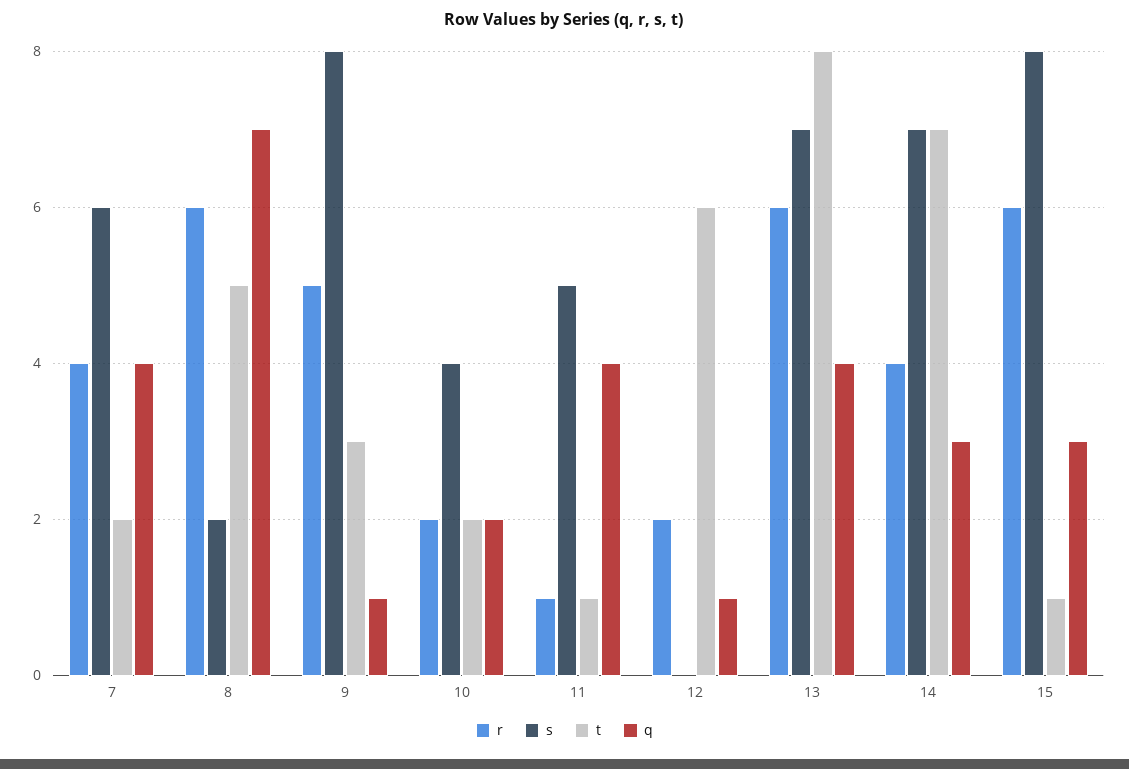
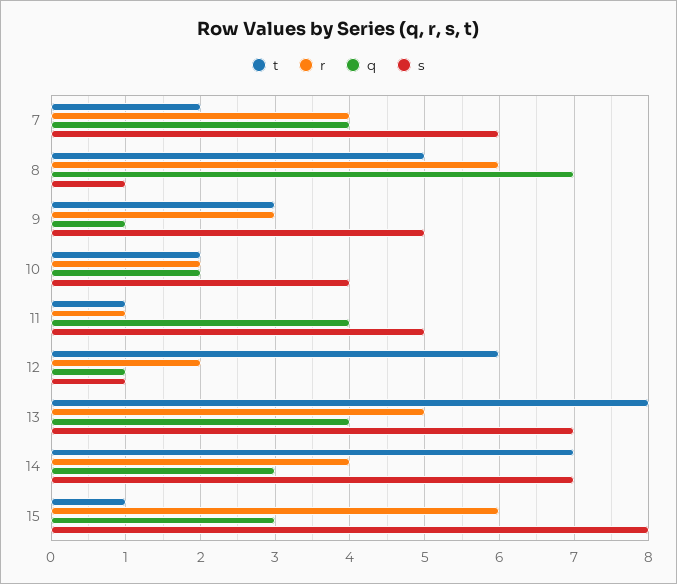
s, 8: 2 -> 1
r, 9: 5 -> 3
s, 9: 8 -> 5
s, 12: 0 -> 1
r, 13: 6 -> 5

